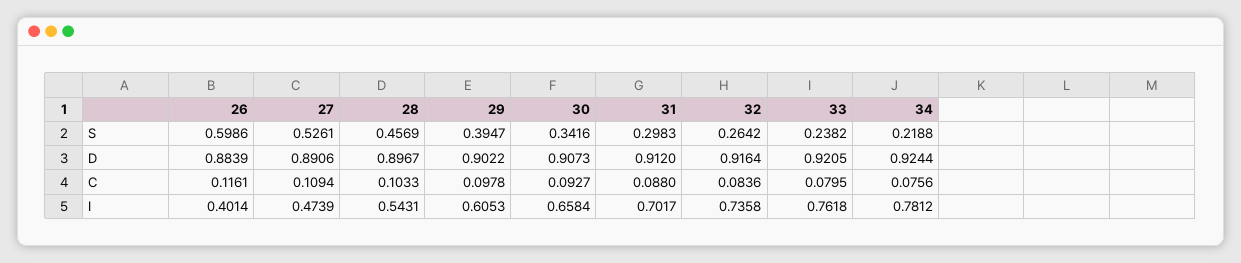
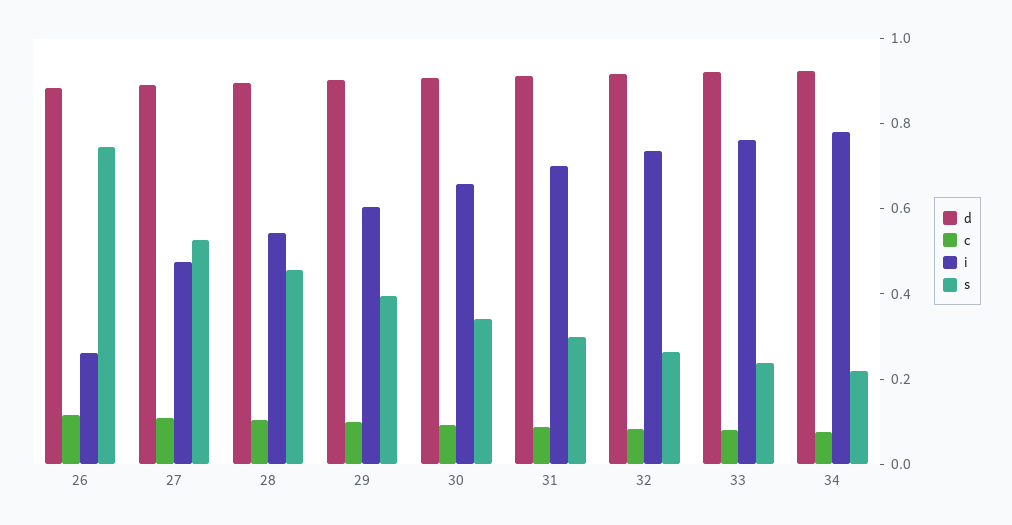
S, 26: 0.5986 -> 0.75
I, 26: 0.4014 -> 0.25

